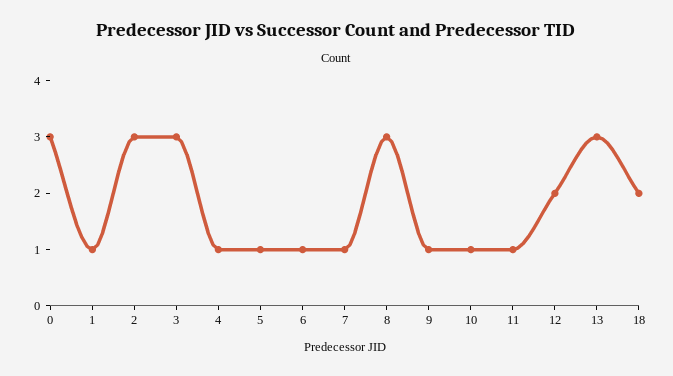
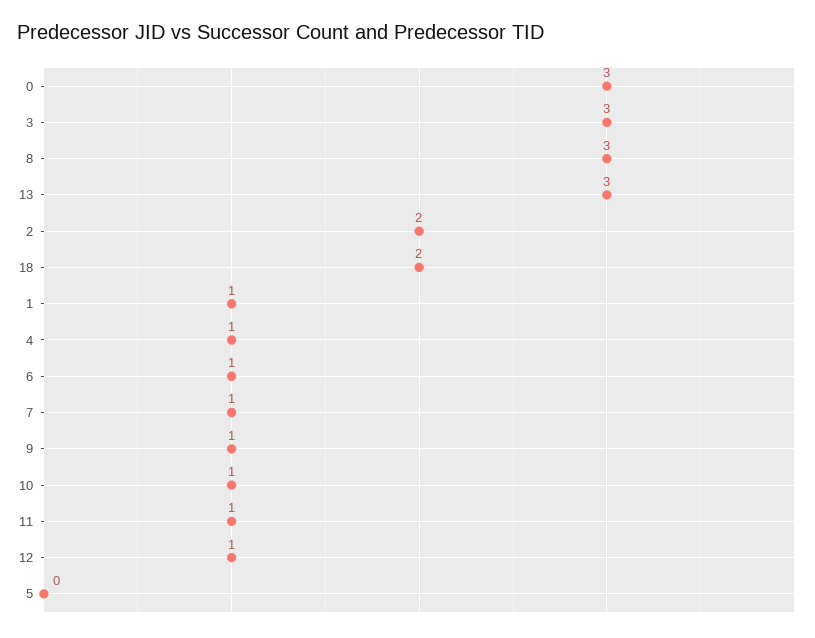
2: 3 -> 2
5: 1 -> 0
12: 2 -> 1

